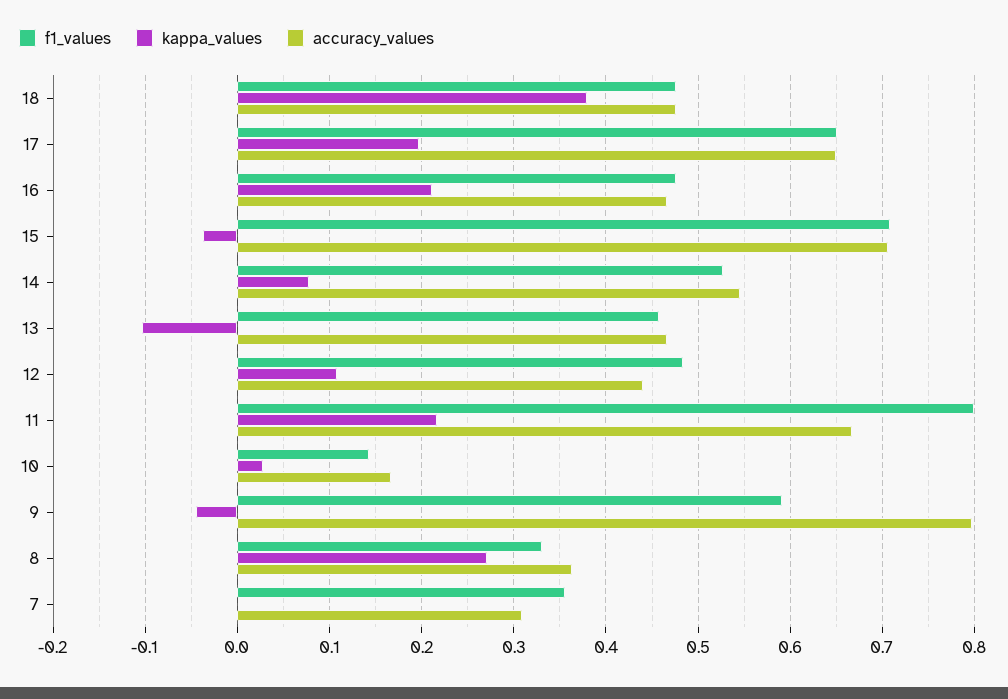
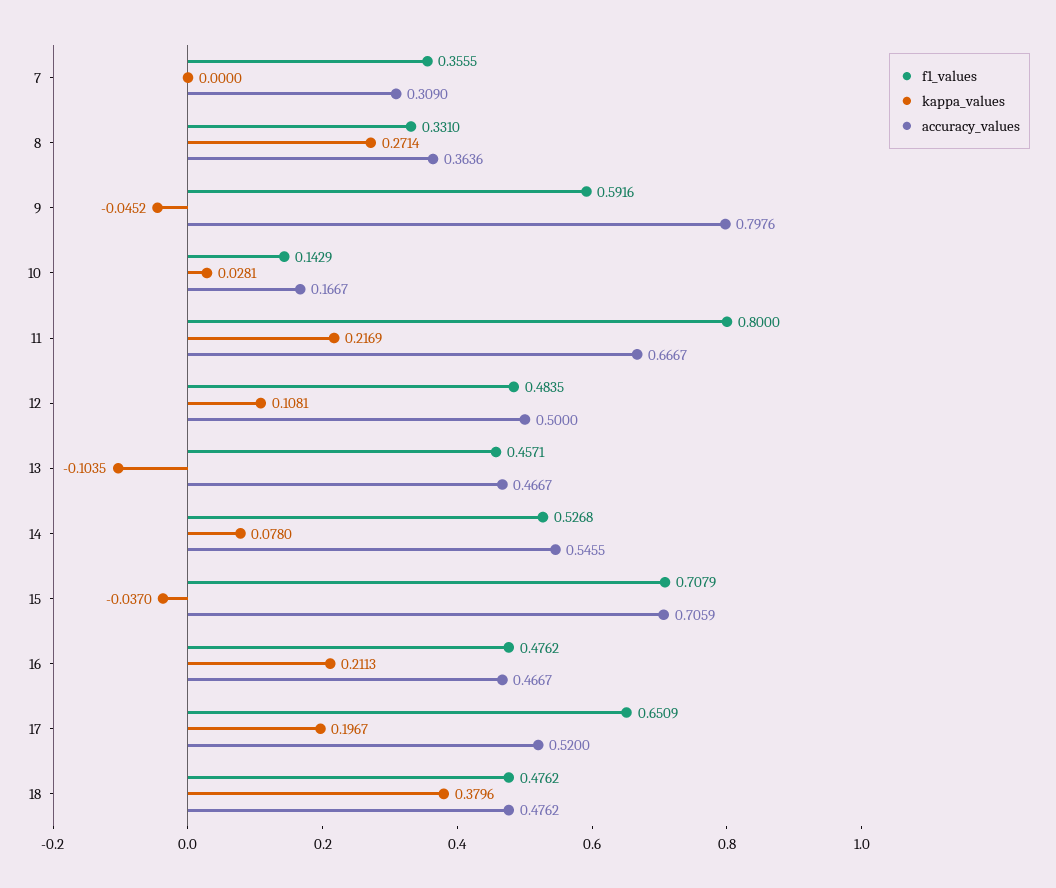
accuracy_values, 17: 0.65 -> 0.52
accuracy_values, 12: 0.44 -> 0.5

